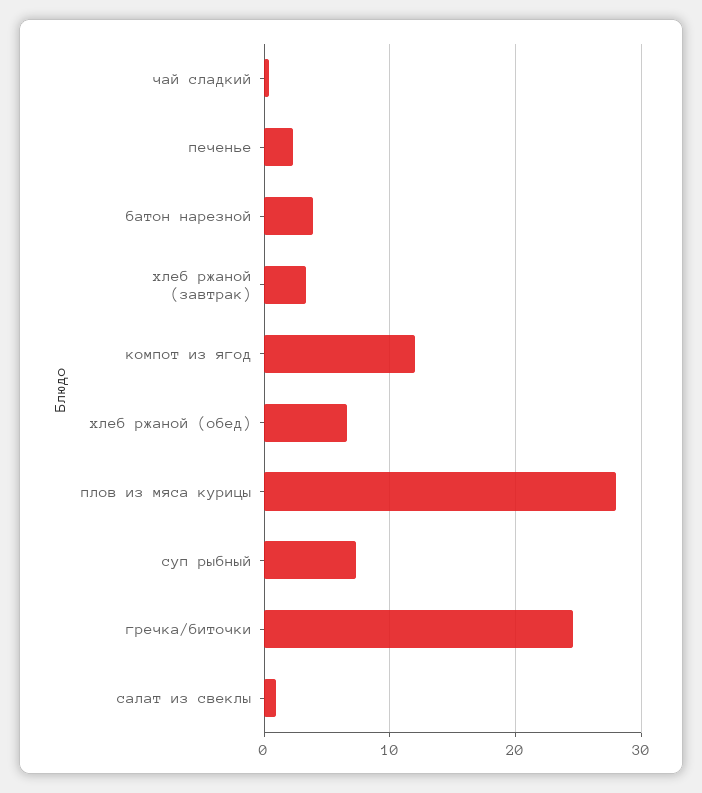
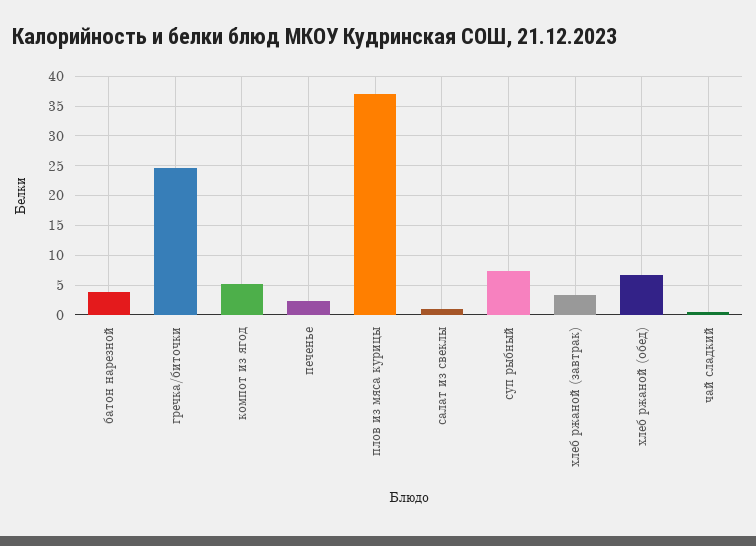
компот из ягод: 12 -> 5
плов из мяса курицы: 28 -> 37.5

